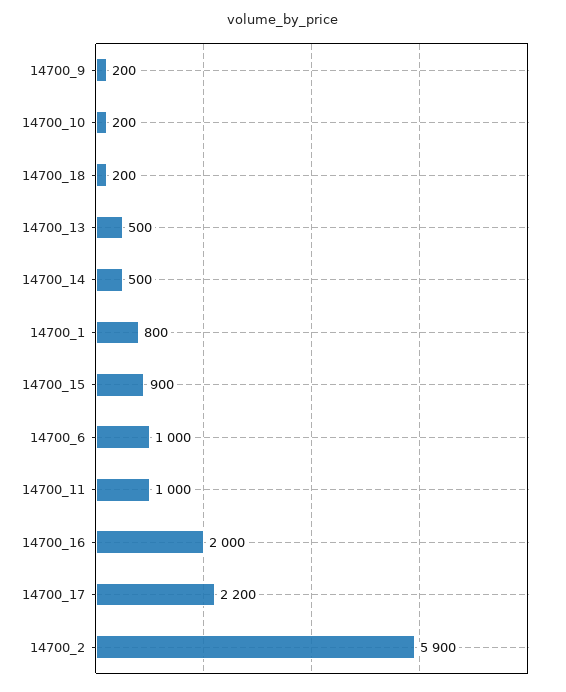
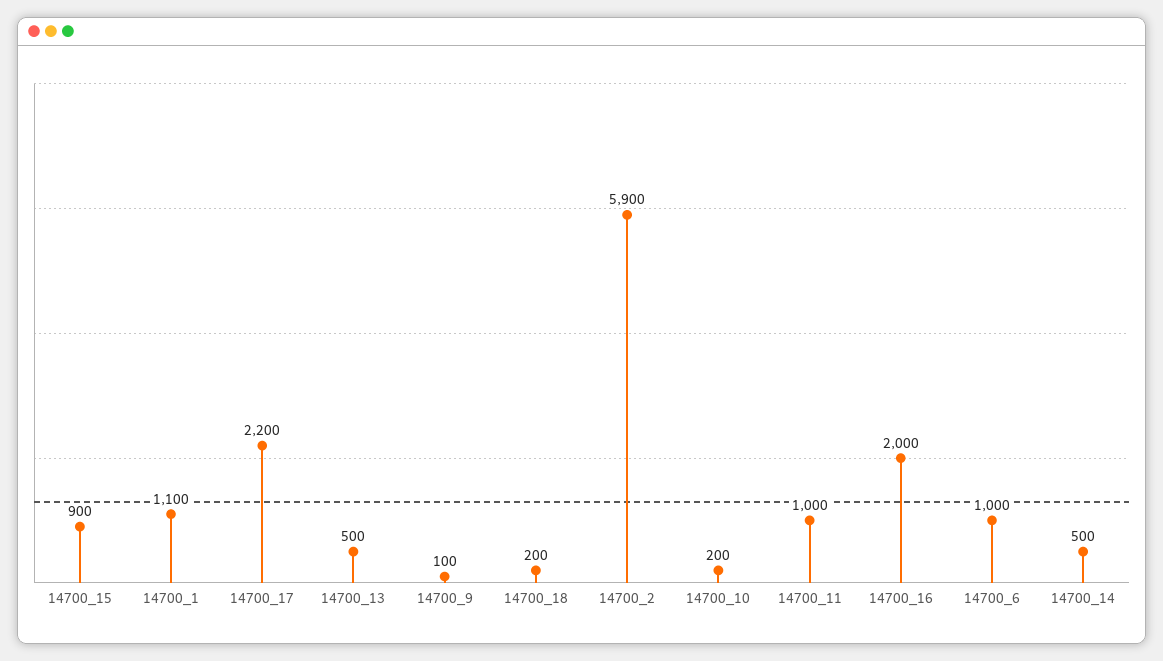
14700_9: 200 -> 100
14700_1: 800 -> 1100

